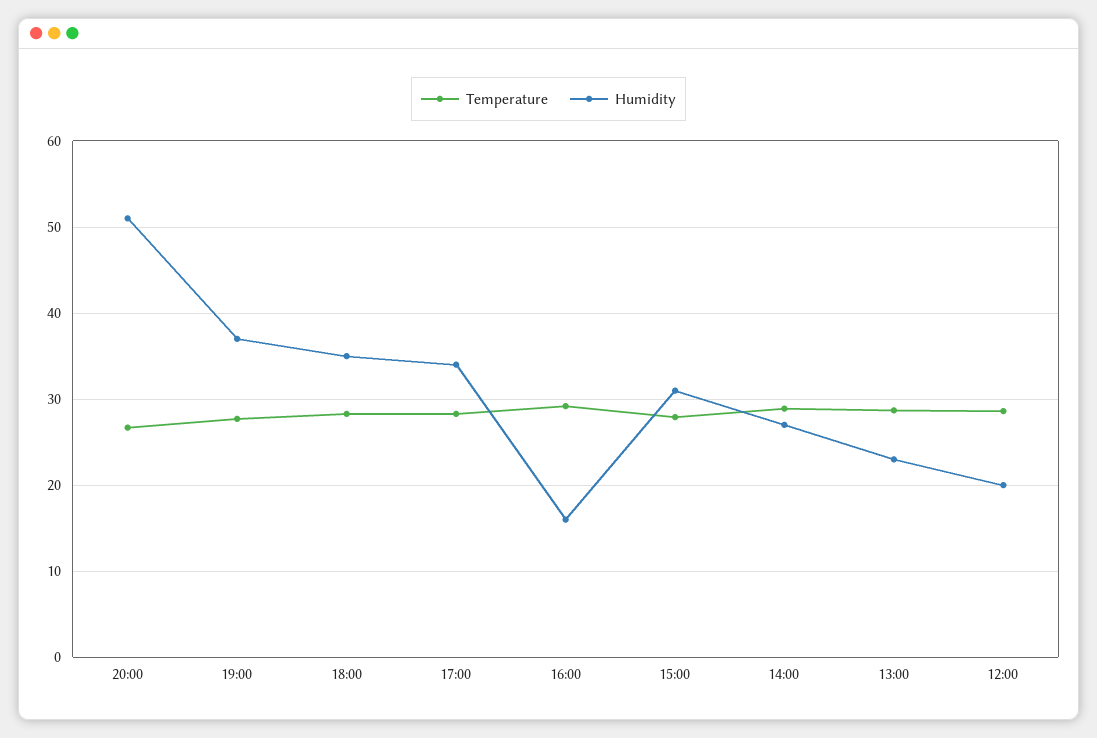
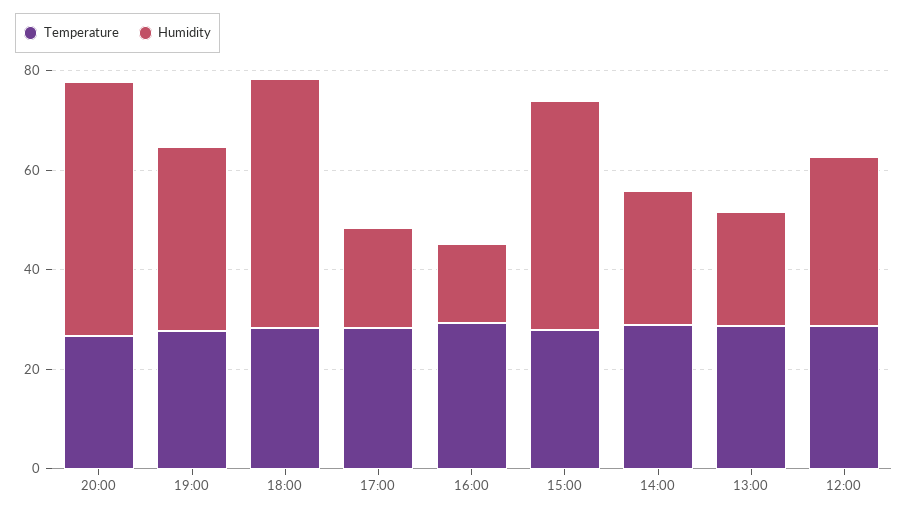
Humidity, 18:00: 35 -> 50
Humidity, 17:00: 34 -> 20
Humidity, 15:00: 31 -> 45
Humidity, 12:00: 20 -> 35

